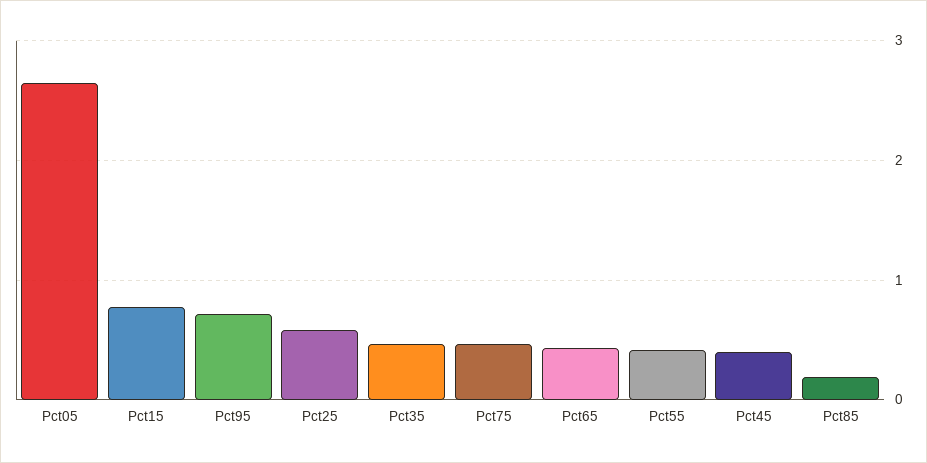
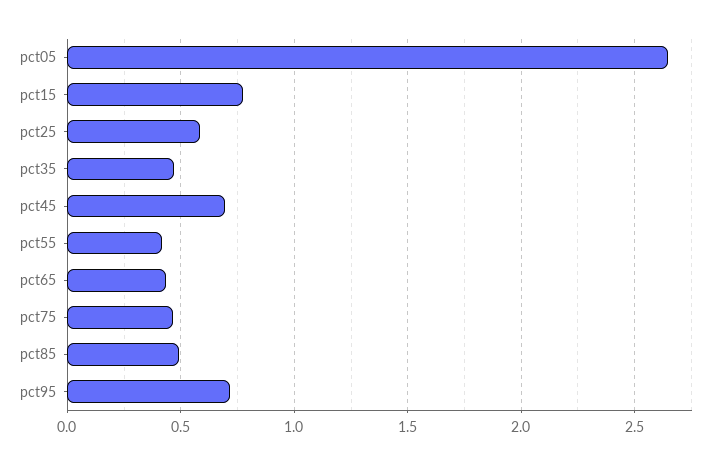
Pct45: 0.4 -> 0.7
Pct85: 0.2 -> 0.5

